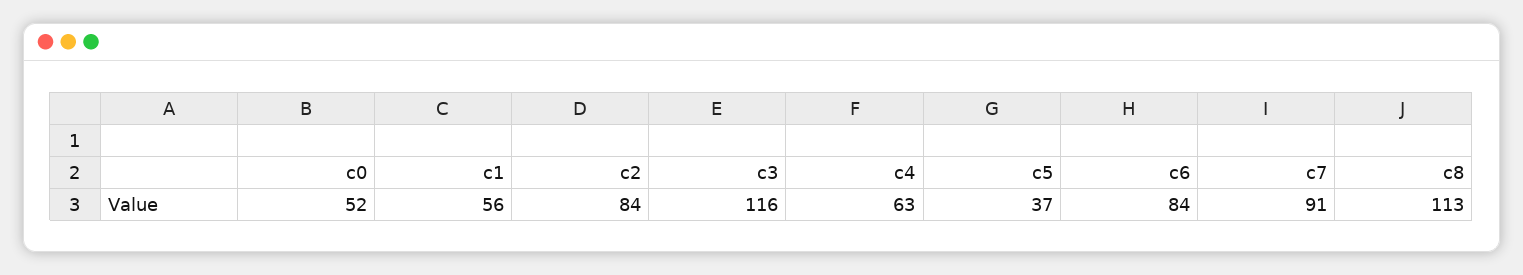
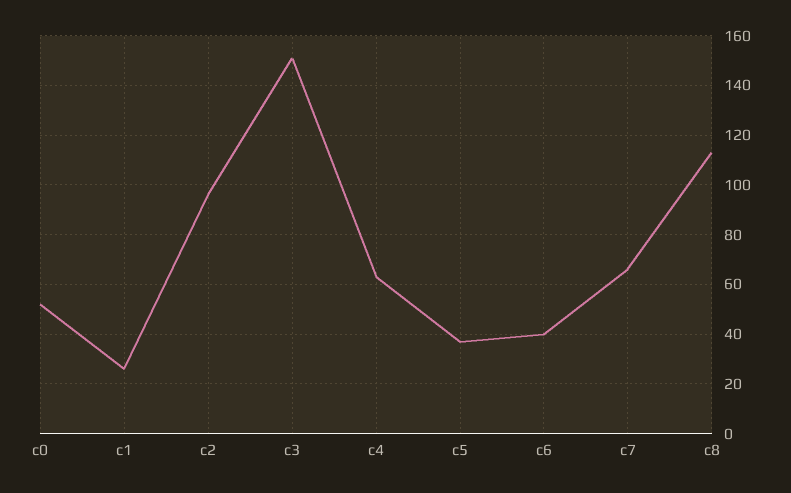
c1: 56 -> 25
c2: 84 -> 95
c3: 116 -> 150
c6: 84 -> 40
c7: 91 -> 65

